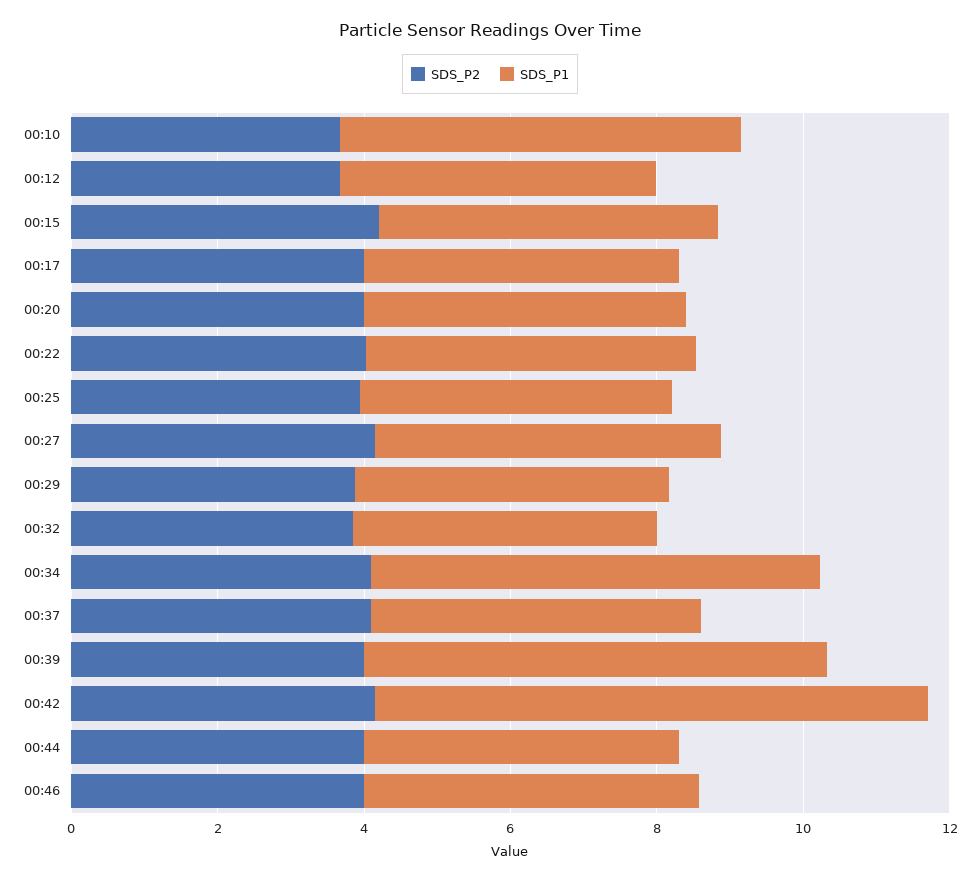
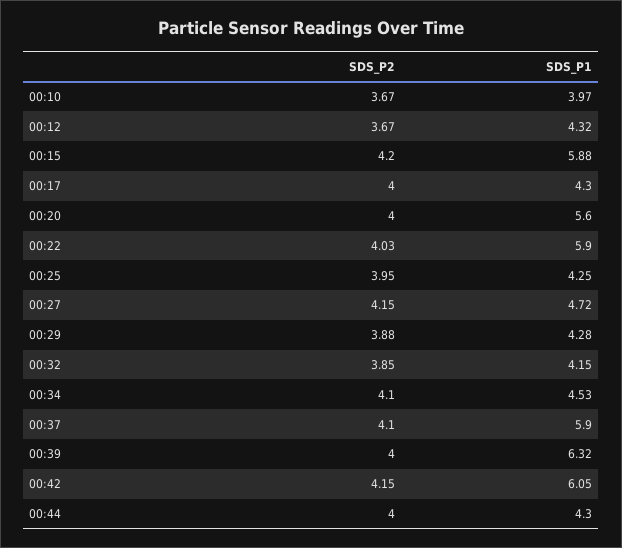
SDS_P1, 00:10: 5.5 -> 3.97
SDS_P1, 00:15: 4.5 -> 5.88
SDS_P1, 00:20: 4.5 -> 5.6
SDS_P1, 00:22: 4.5 -> 5.9
SDS_P1, 00:34: 6 -> 4.53
SDS_P1, 00:37: 4.5 -> 5.9
SDS_P1, 00:42: 7.5 -> 6.05
SDS_P2, 00:46: 4 -> none
SDS_P1, 00:46: 4.5 -> none

